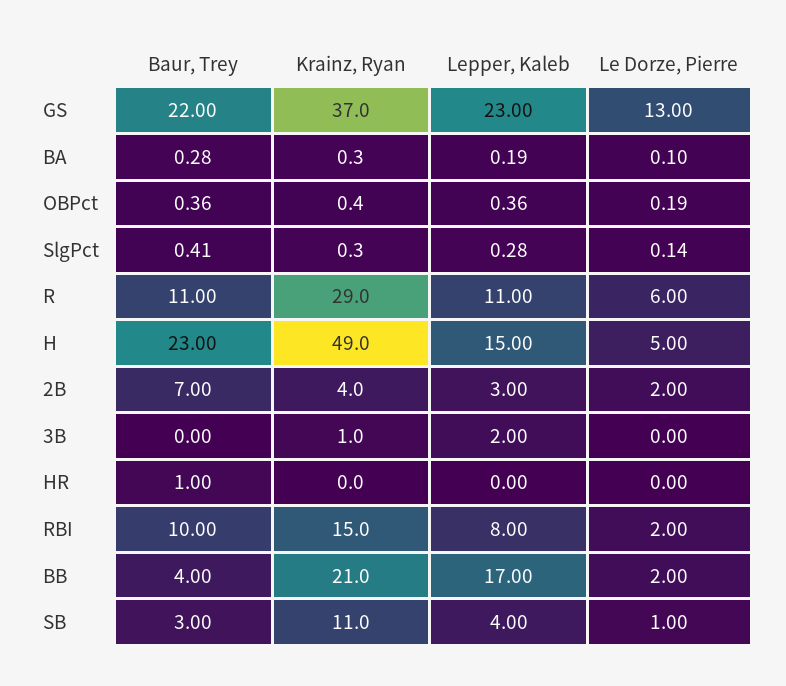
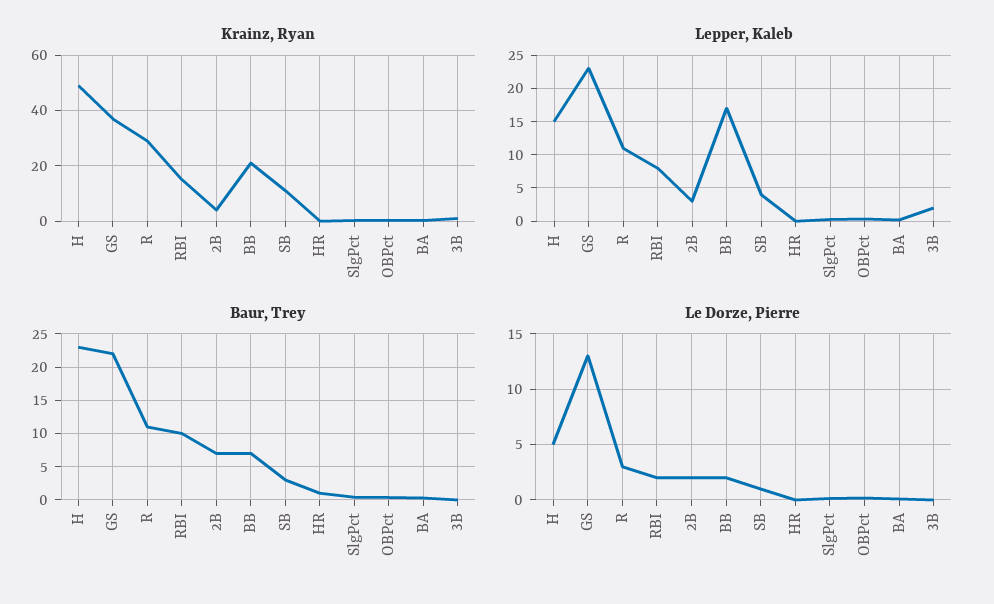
Le Dorze, Pierre, R: 6 -> 3
Baur, Trey, BB: 4 -> 7

